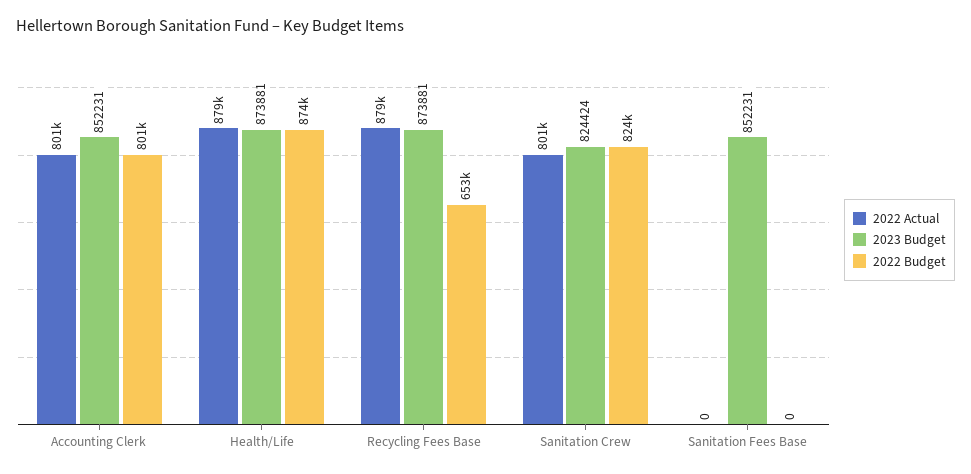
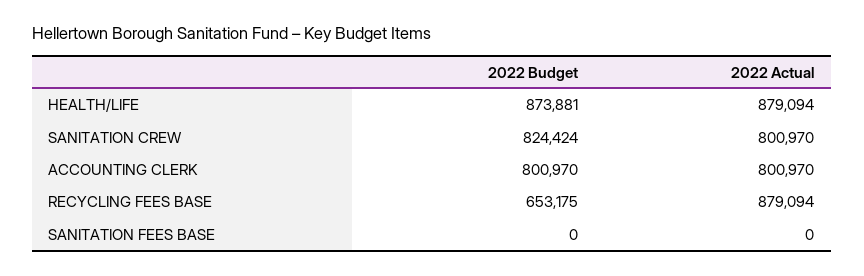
2023 Budget, Accounting Clerk: 852231 -> none
2023 Budget, Health/Life: 873881 -> none
2023 Budget, Recycling Fees Base: 873881 -> none
2023 Budget, Sanitation Crew: 824424 -> none
2023 Budget, Sanitation Fees Base: 852231 -> none

